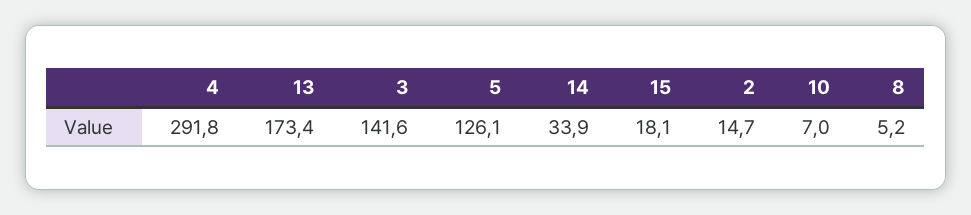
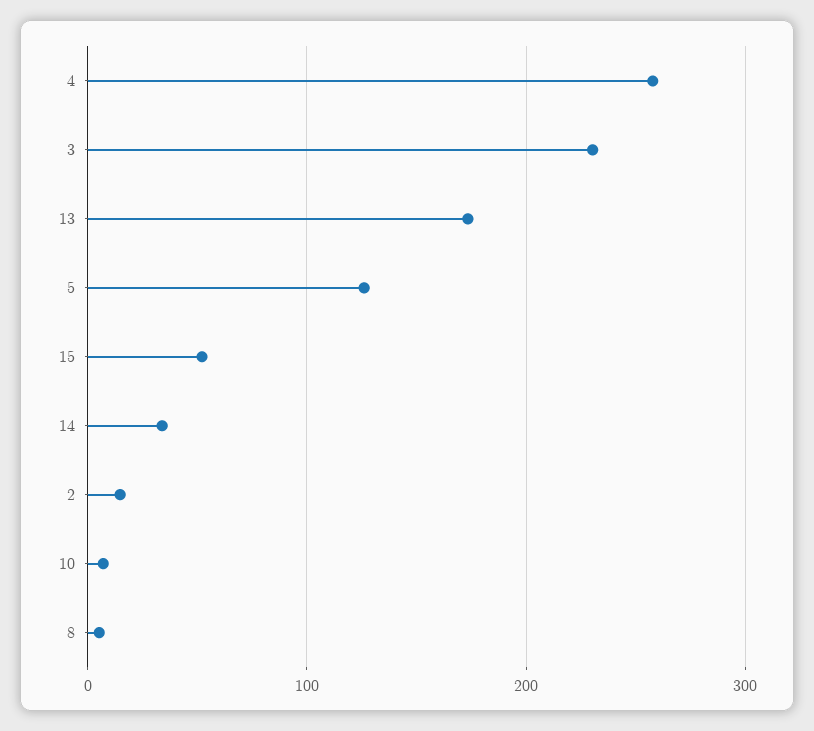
4: 291.8 -> 260
3: 141.6 -> 230
15: 18.1 -> 50

